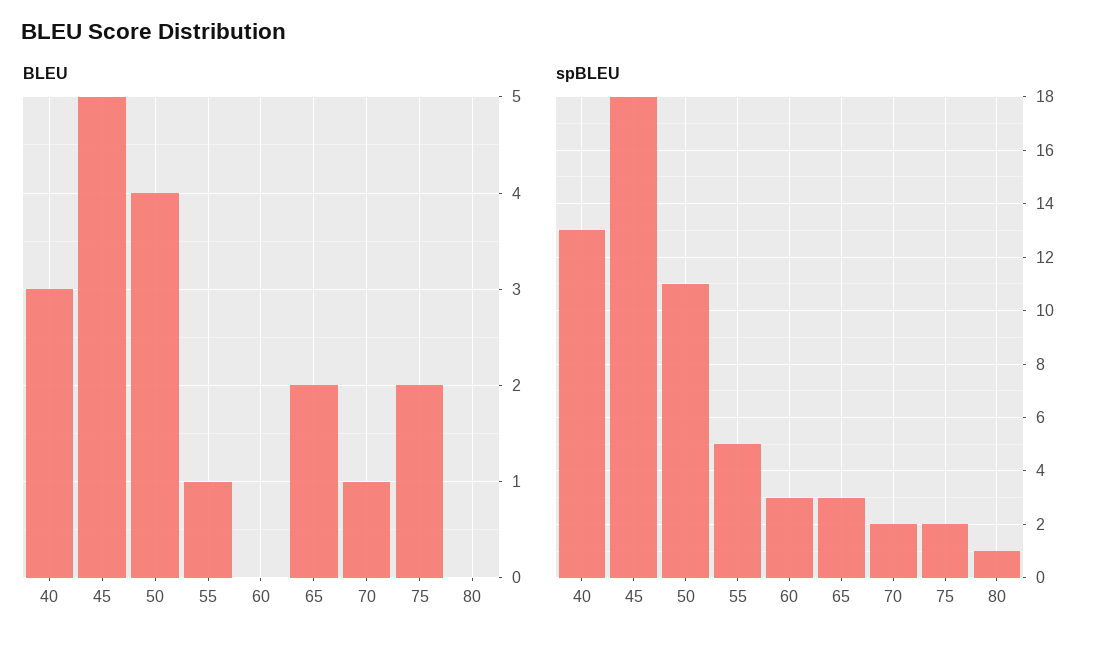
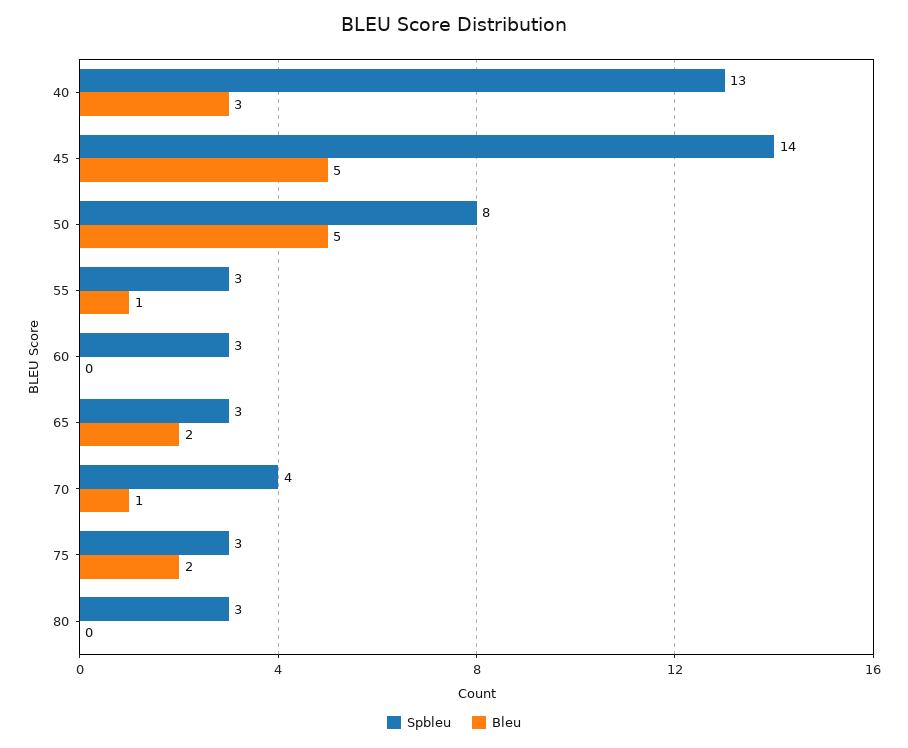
BLEU, 50: 4 -> 5
spBLEU, 45: 18 -> 14
spBLEU, 50: 11 -> 8
spBLEU, 55: 5 -> 3
spBLEU, 70: 2 -> 4
spBLEU, 75: 2 -> 3
spBLEU, 80: 1 -> 3

